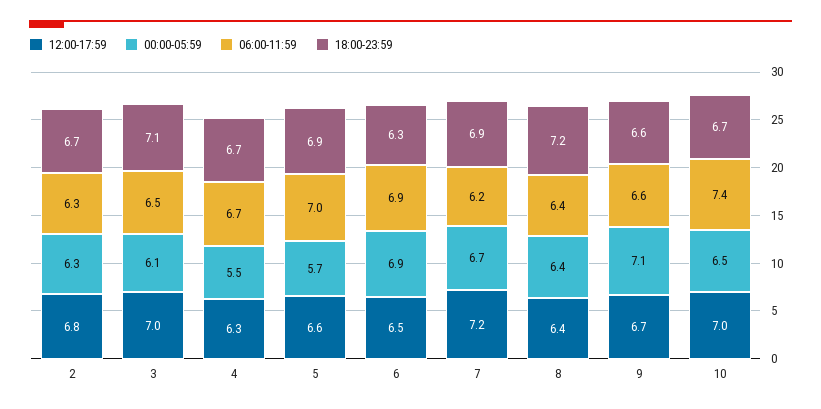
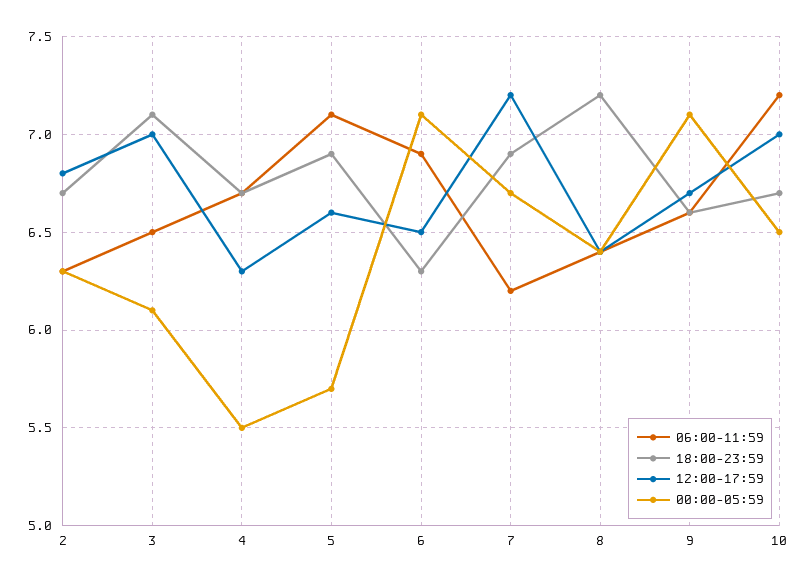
06:00-11:59, 5: 7 -> 7.1
00:00-05:59, 6: 6.9 -> 7.1
06:00-11:59, 10: 7.4 -> 7.2

